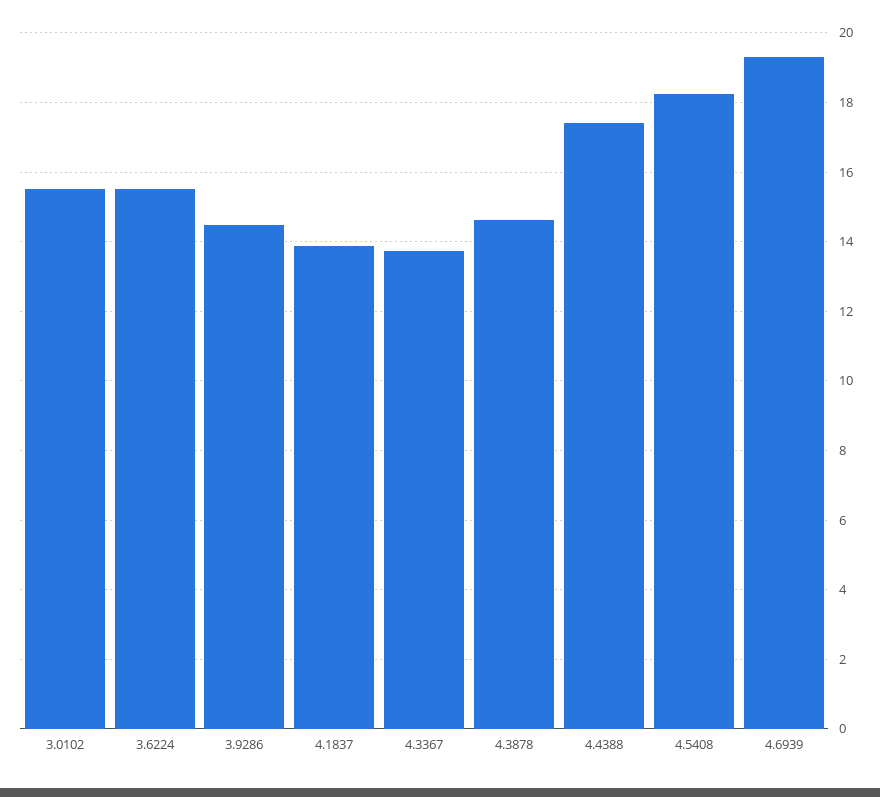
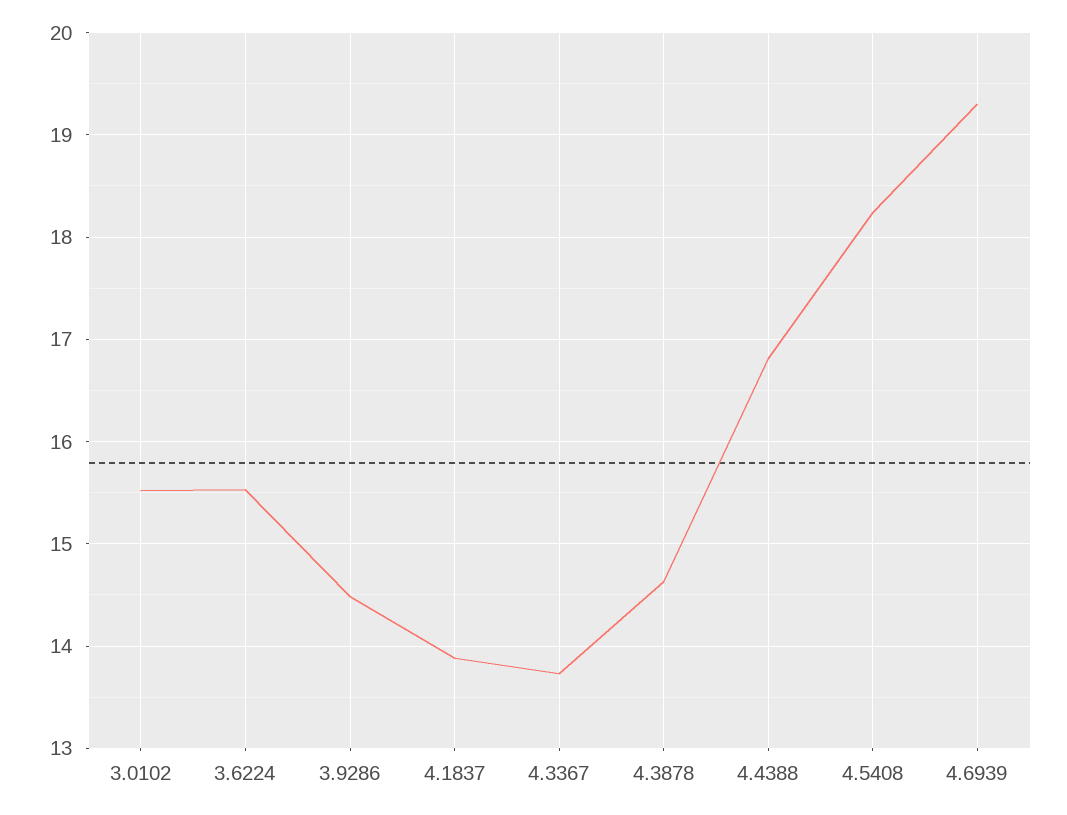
4.4388: 17.4 -> 16.8

